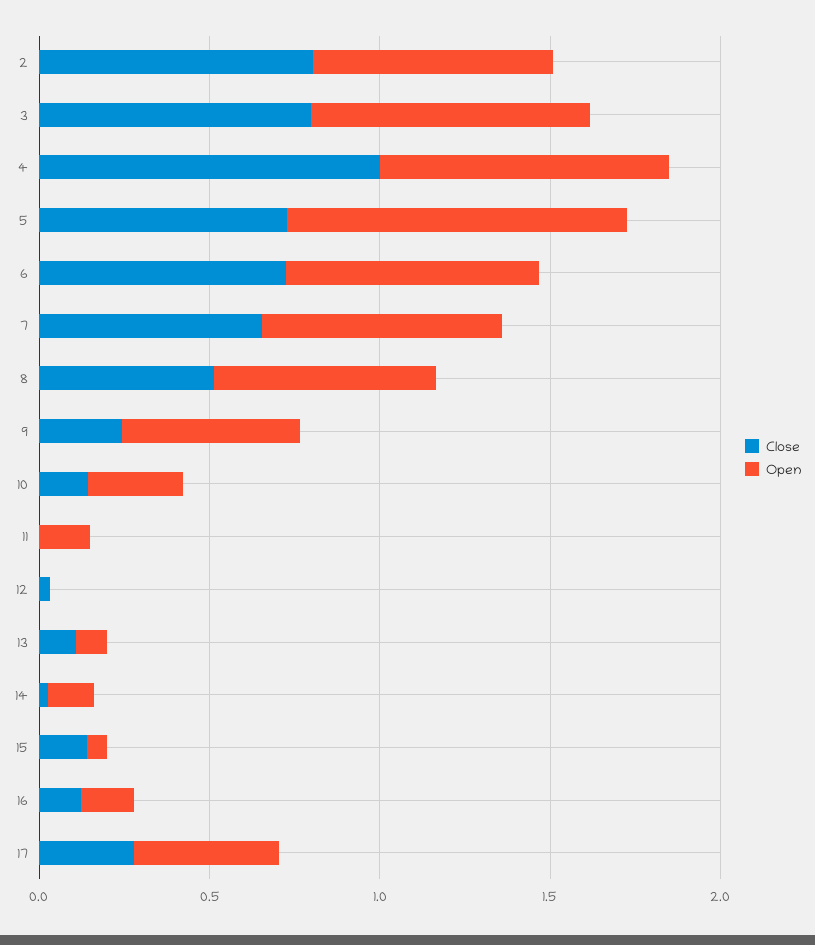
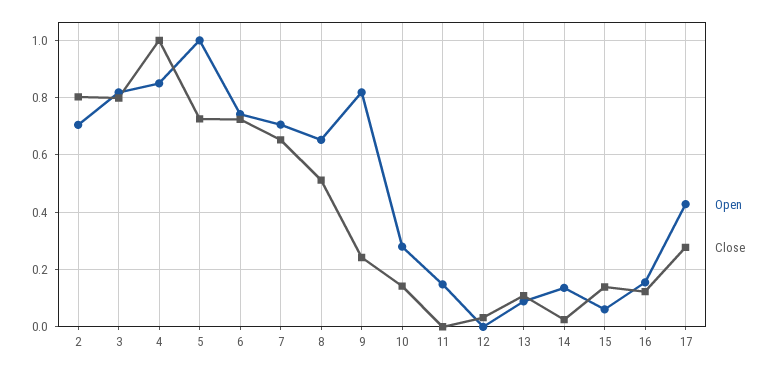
Open, 9: 0.5 -> 0.825

